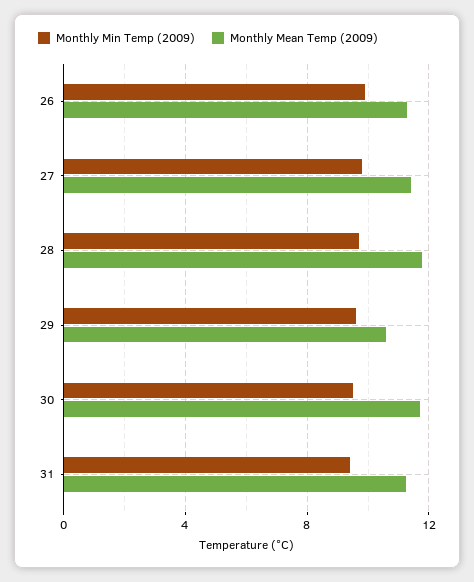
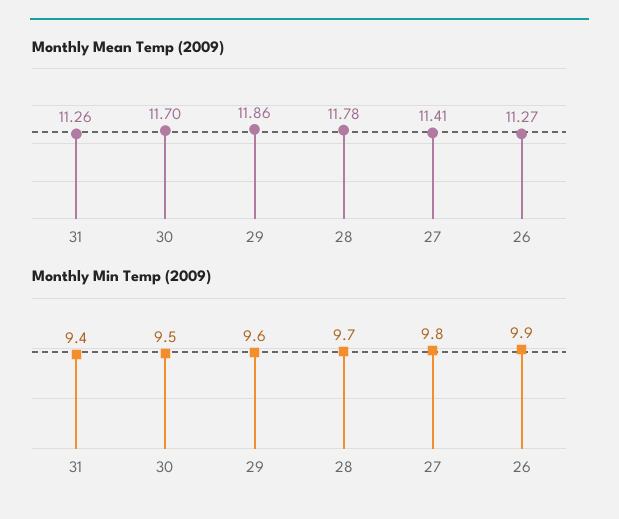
Monthly Mean Temp (2009), 29: 10.5 -> 11.86

